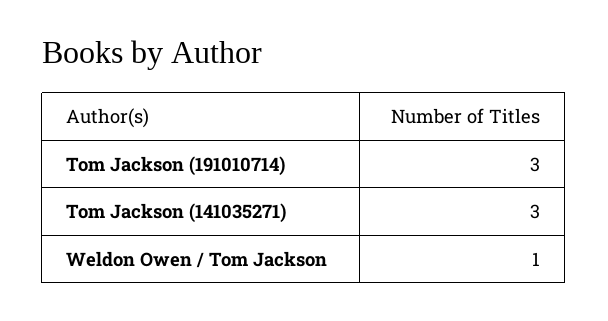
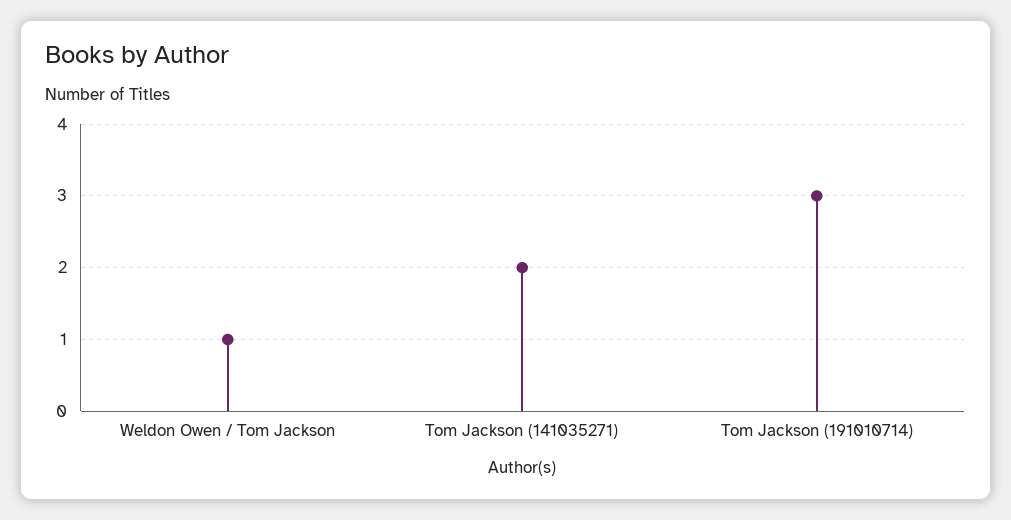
Tom Jackson (141035271): 3 -> 2

